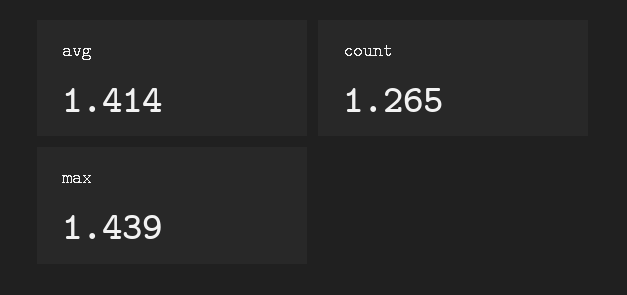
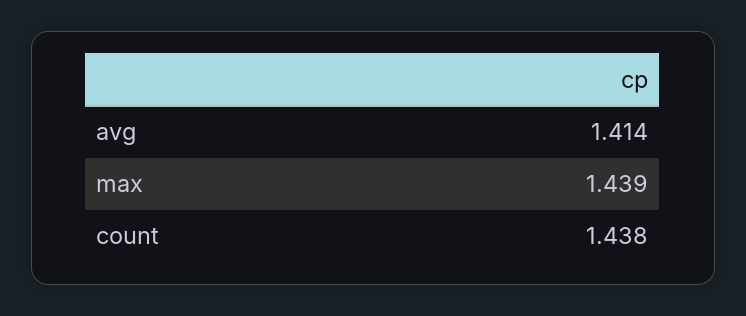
count: 1.265 -> 1.438

